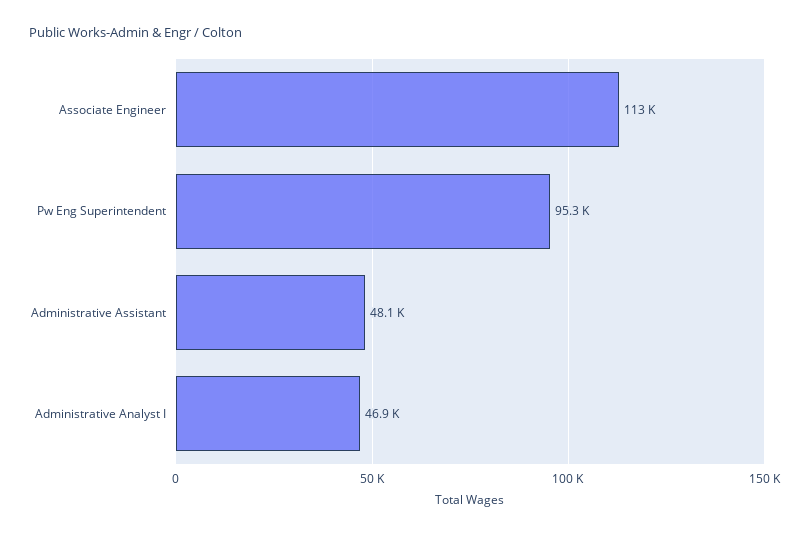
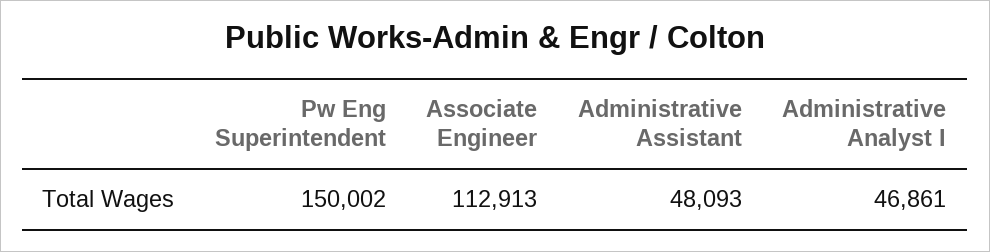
Pw Eng Superintendent: 95300 -> 150002

